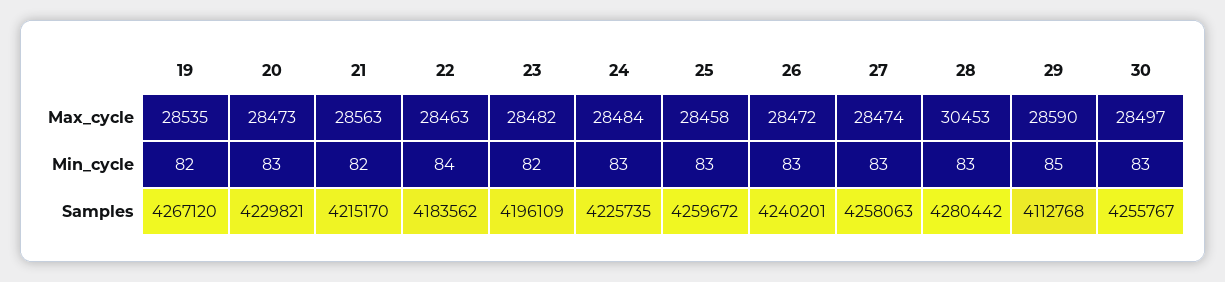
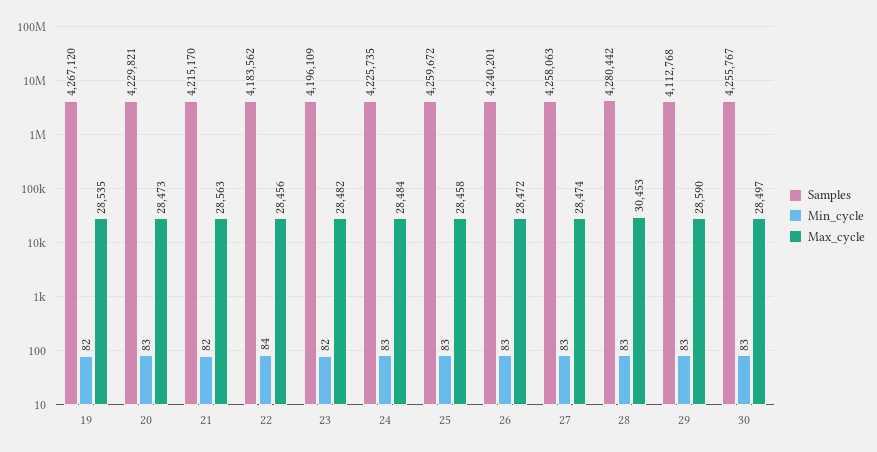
Max_cycle, 22: 28463 -> 28456
Min_cycle, 29: 85 -> 83

